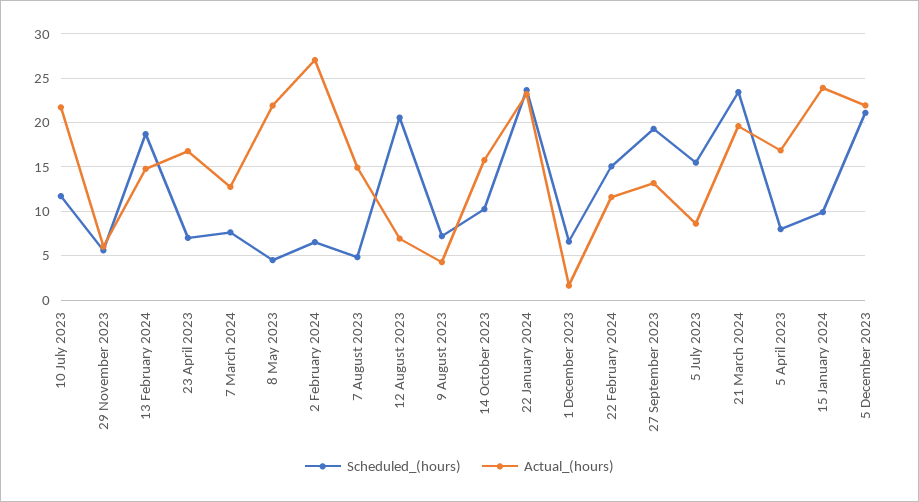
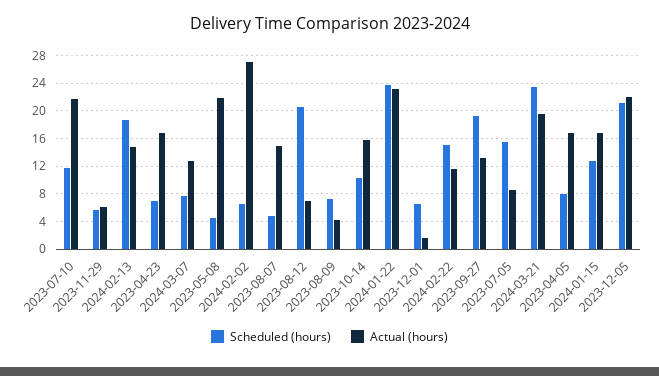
Scheduled_(hours), 15 January 2024: 10 -> 13
Actual_(hours), 15 January 2024: 24 -> 17

